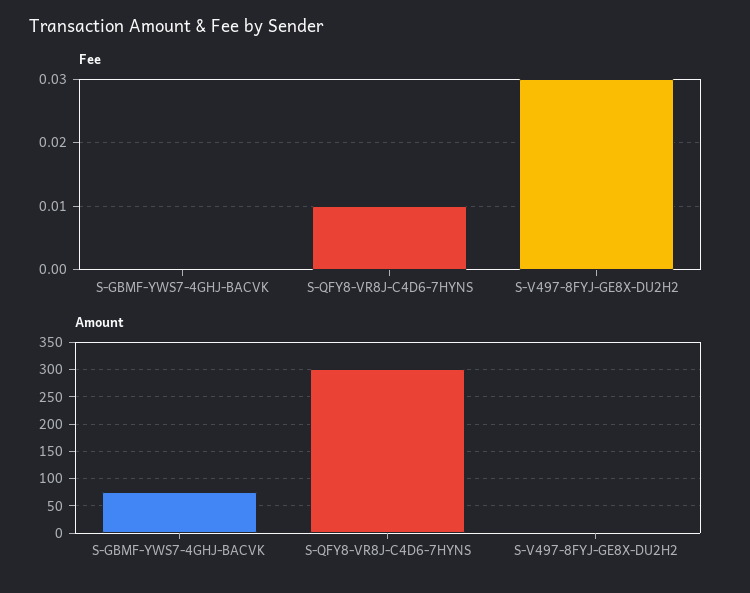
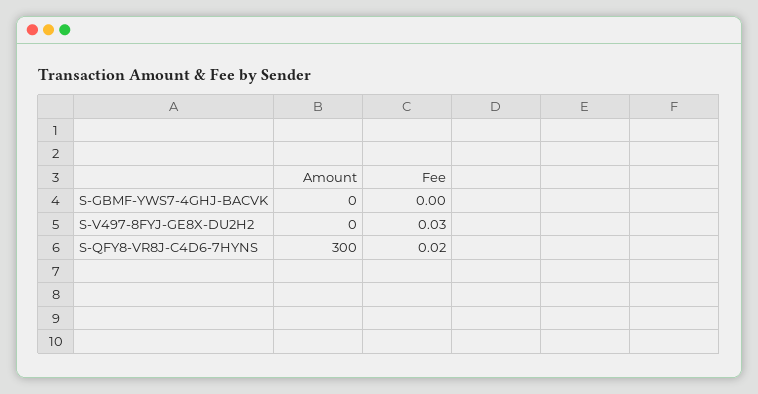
Fee, S-QFY8-VR8J-C4D6-7HYNS: 0.01 -> 0.02
Amount, S-GBMF-YWS7-4GHJ-BACVK: 75 -> 0

